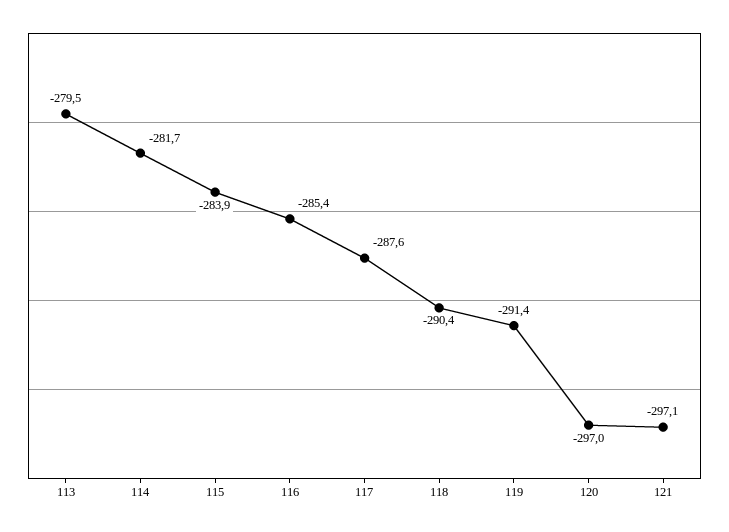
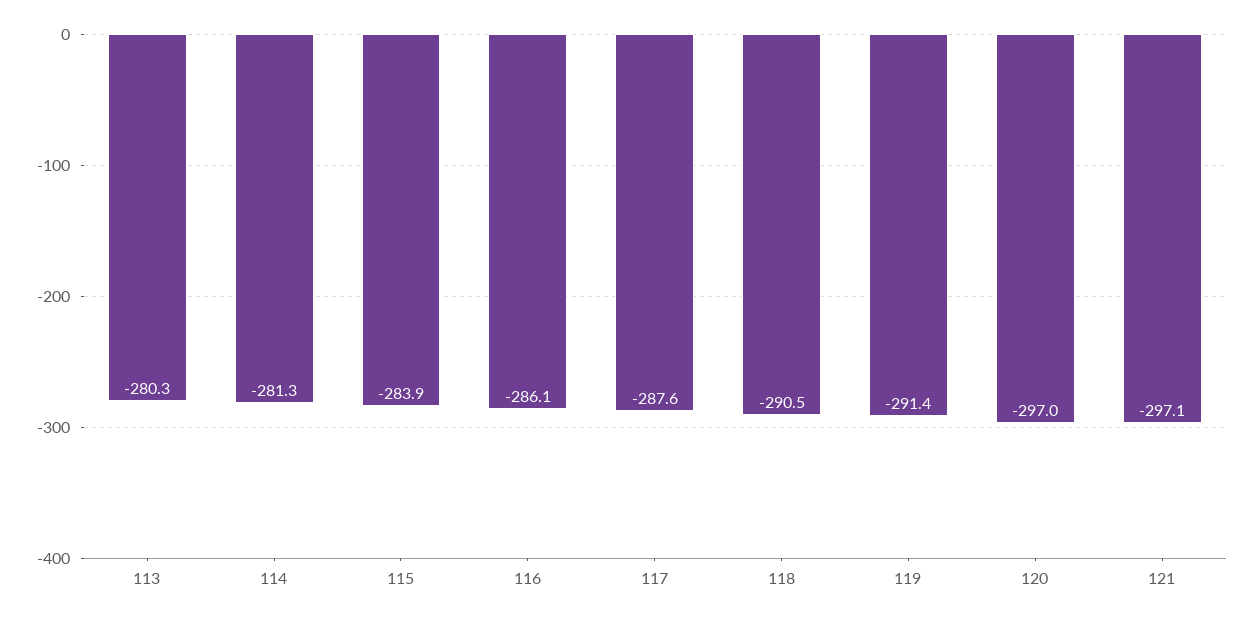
113: -279.5 -> -280.3
114: -281.7 -> -281.3
116: -285.4 -> -286.1
118: -290.4 -> -290.5

